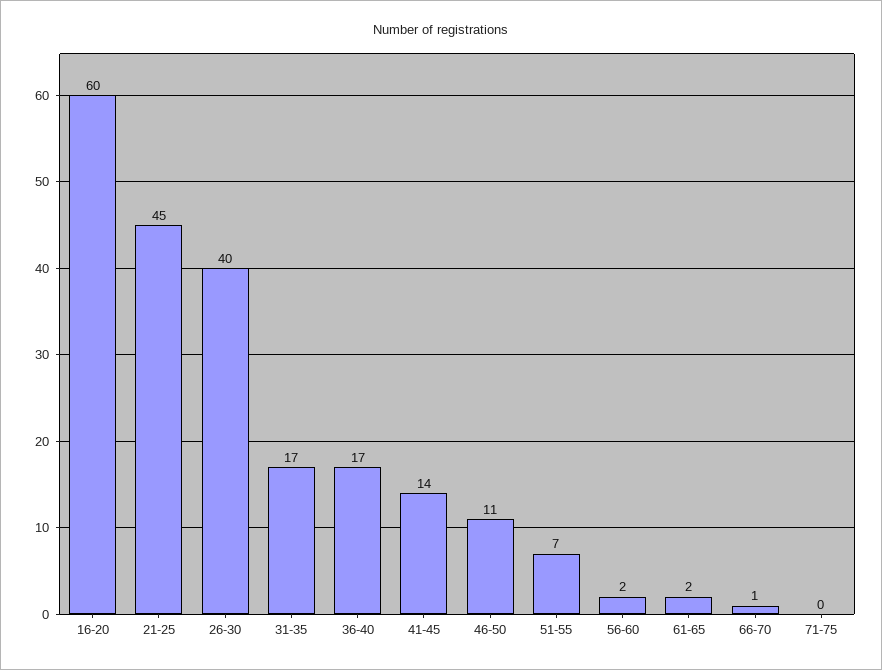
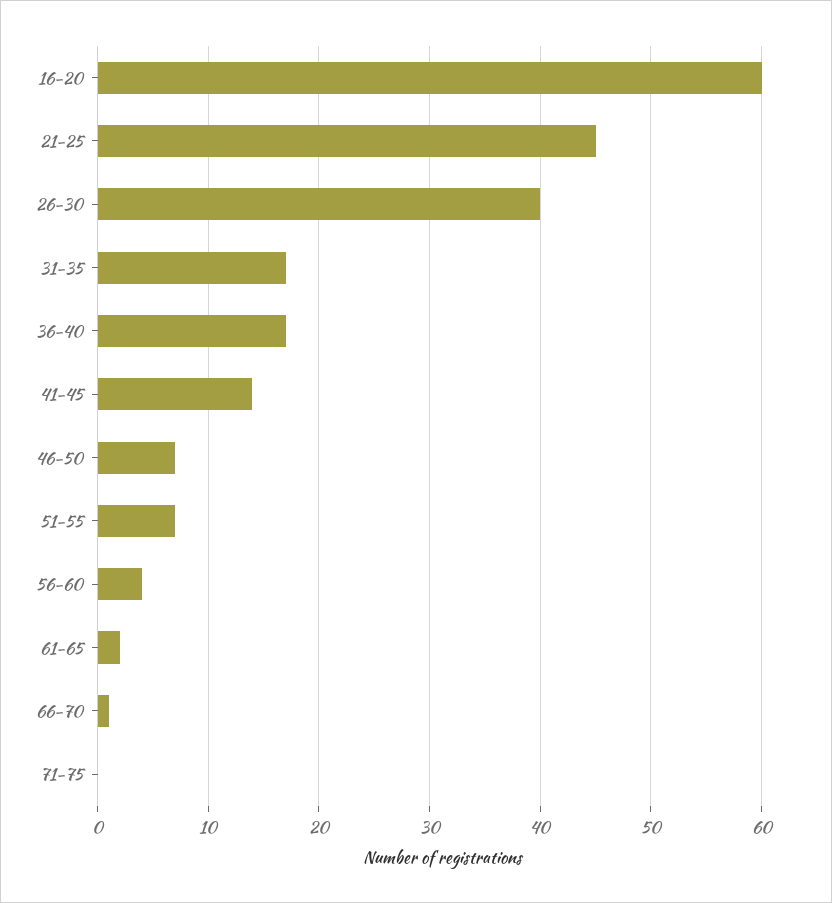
46-50: 11 -> 7
56-60: 2 -> 4

